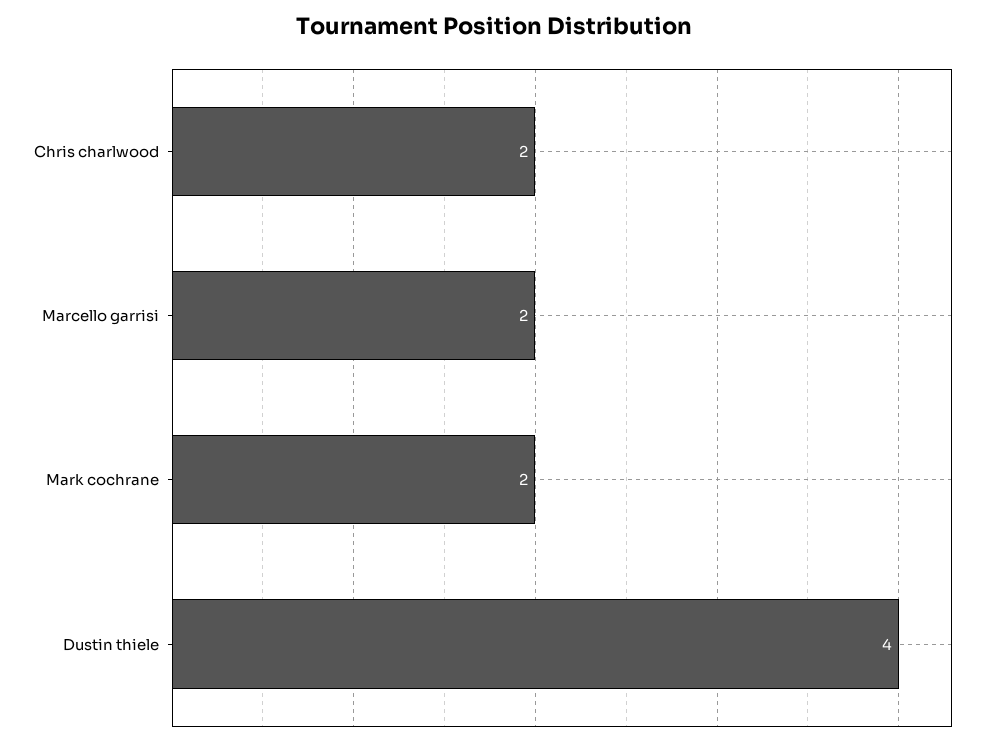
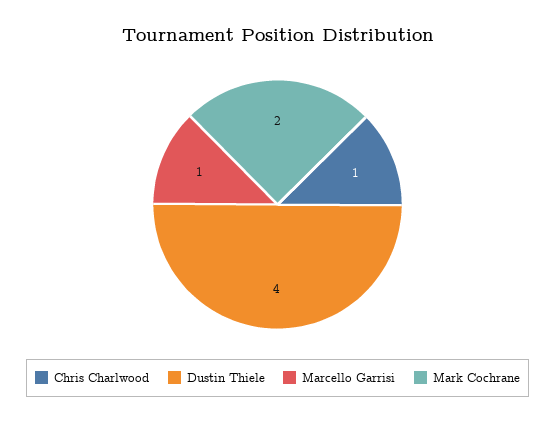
Chris charlwood: 2 -> 1
Marcello garrisi: 2 -> 1

